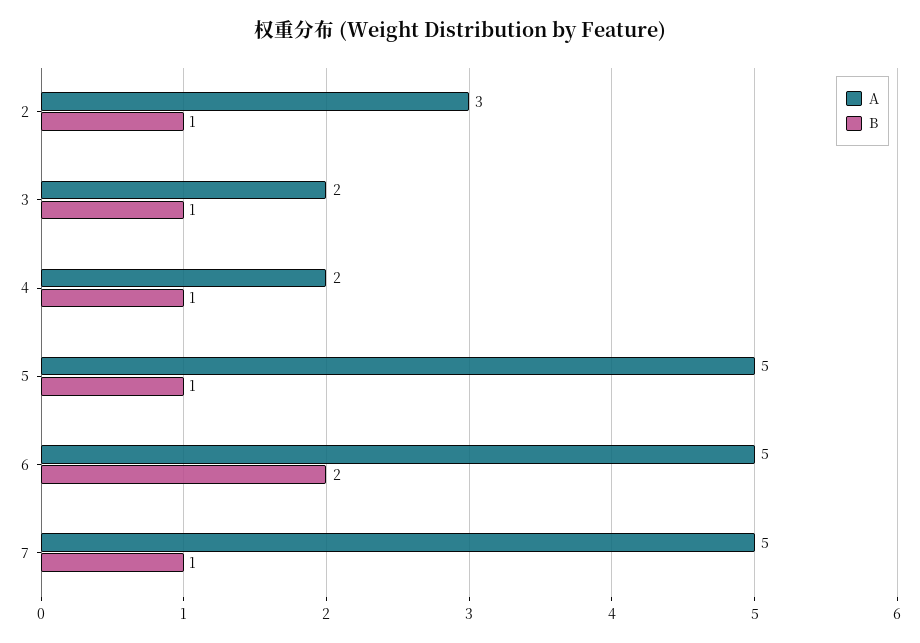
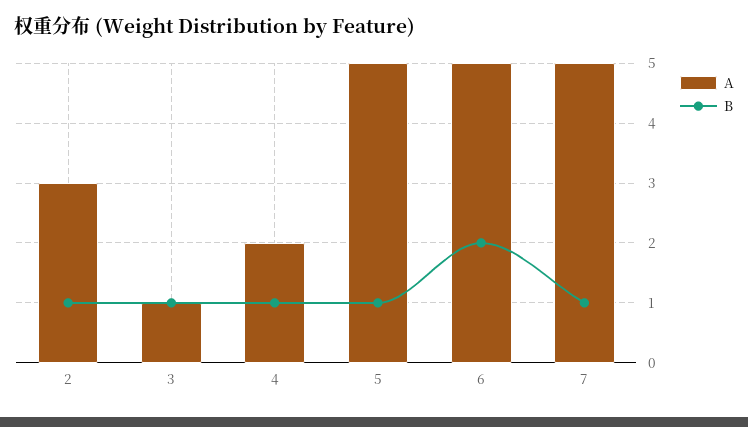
A, 3: 2 -> 1

